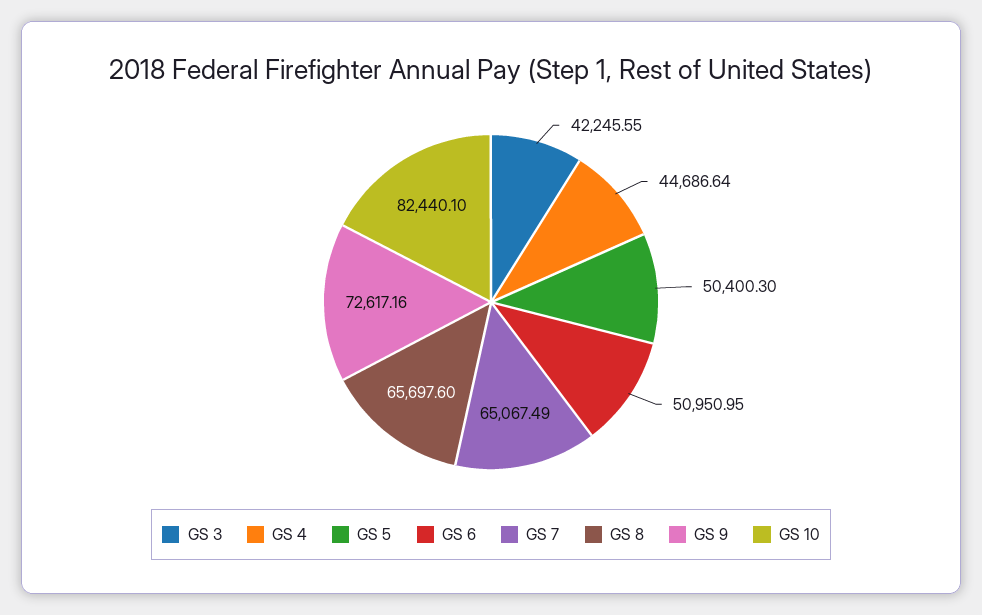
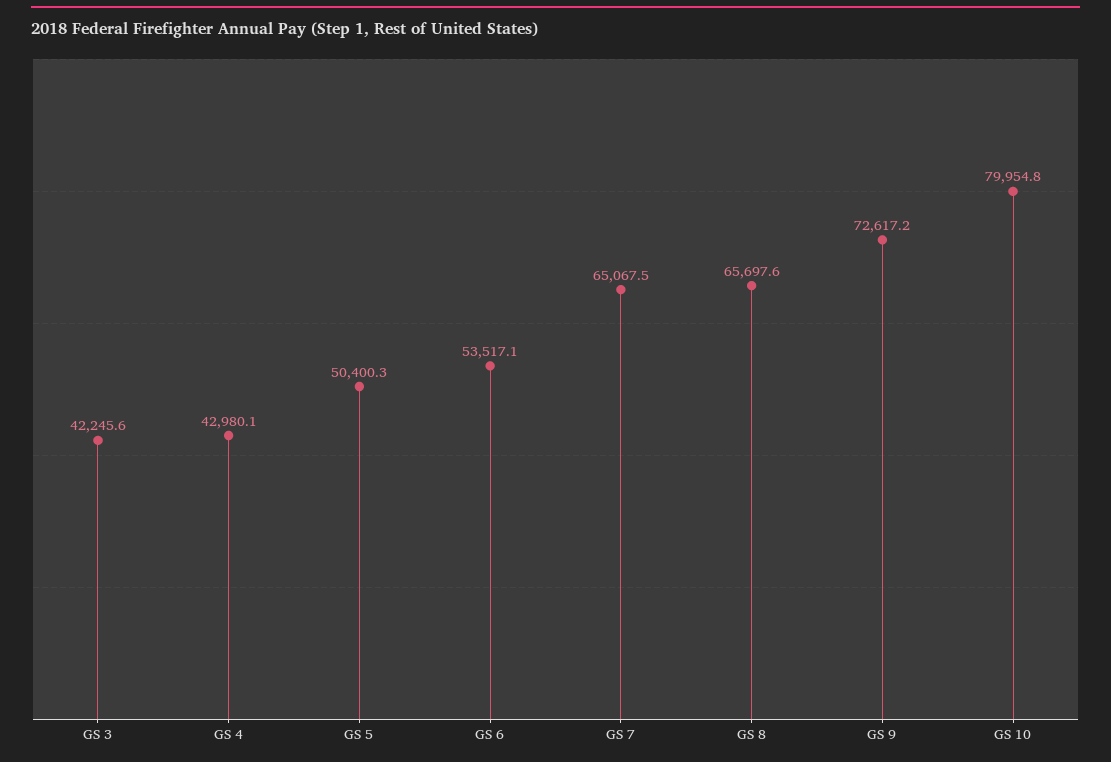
GS 4: 44686.64 -> 42980.1
GS 6: 50950.95 -> 53517.1
GS 10: 82440.1 -> 79954.8

